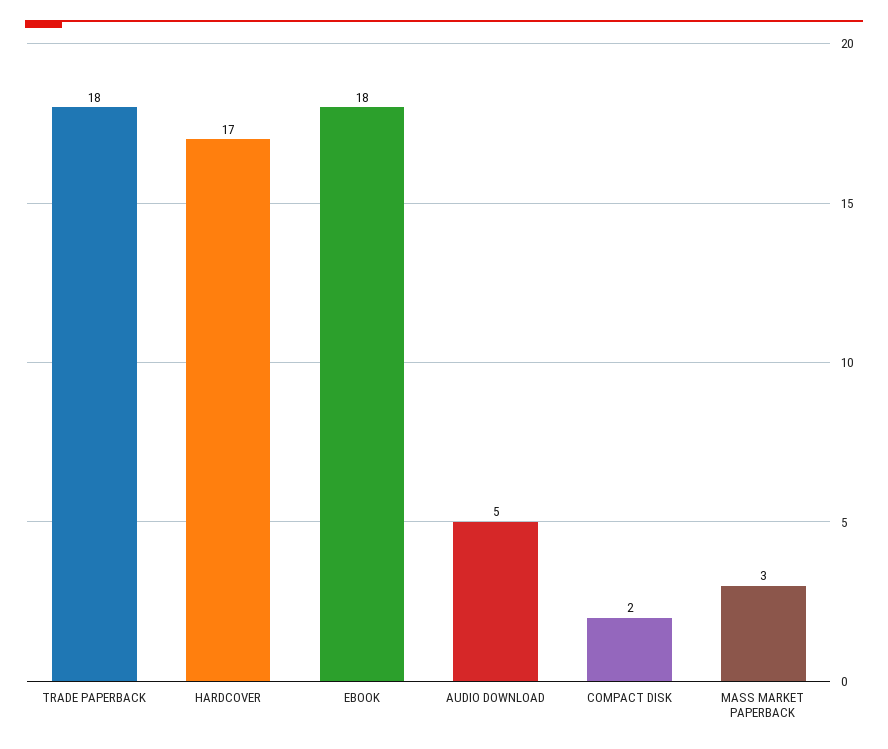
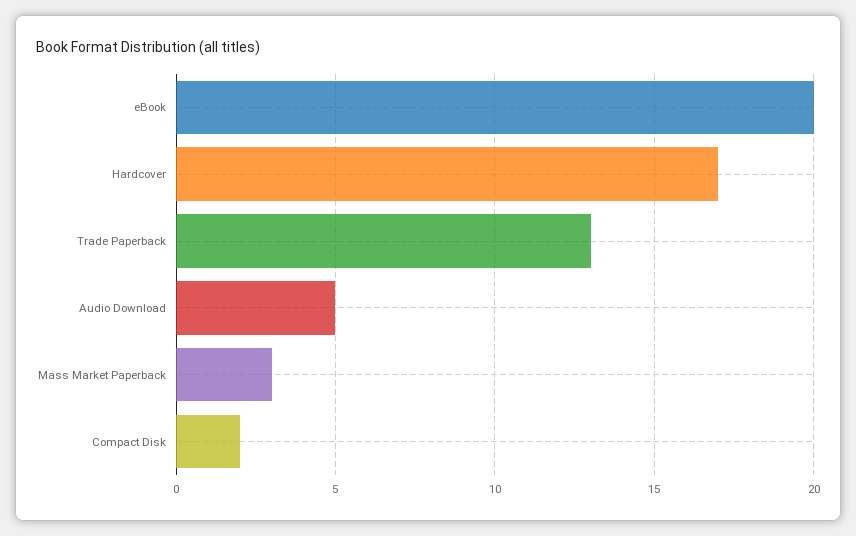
TRADE PAPERBACK: 18 -> 13
EBOOK: 18 -> 20

